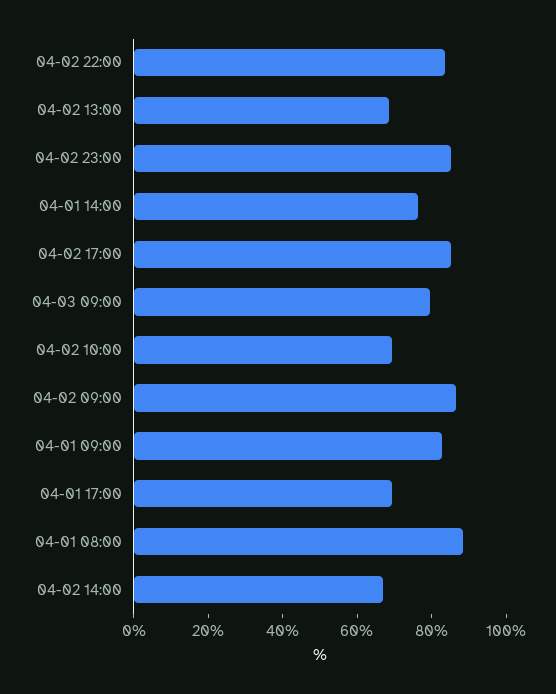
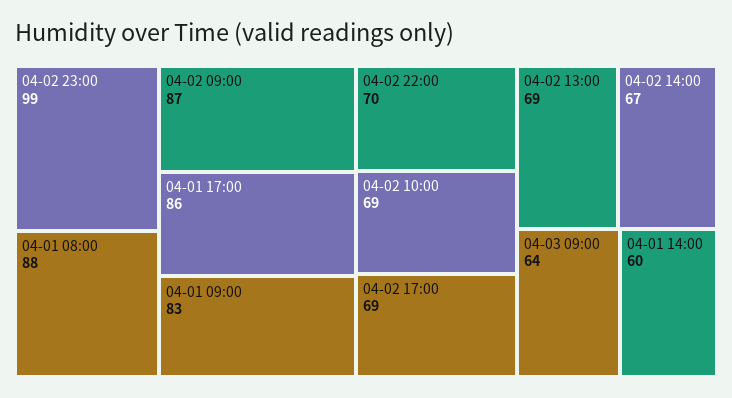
04-02 22:00: 85 -> 70
04-02 23:00: 85 -> 99
04-01 14:00: 75 -> 60
04-02 17:00: 85 -> 69
04-03 09:00: 80 -> 64
04-01 17:00: 70 -> 86

